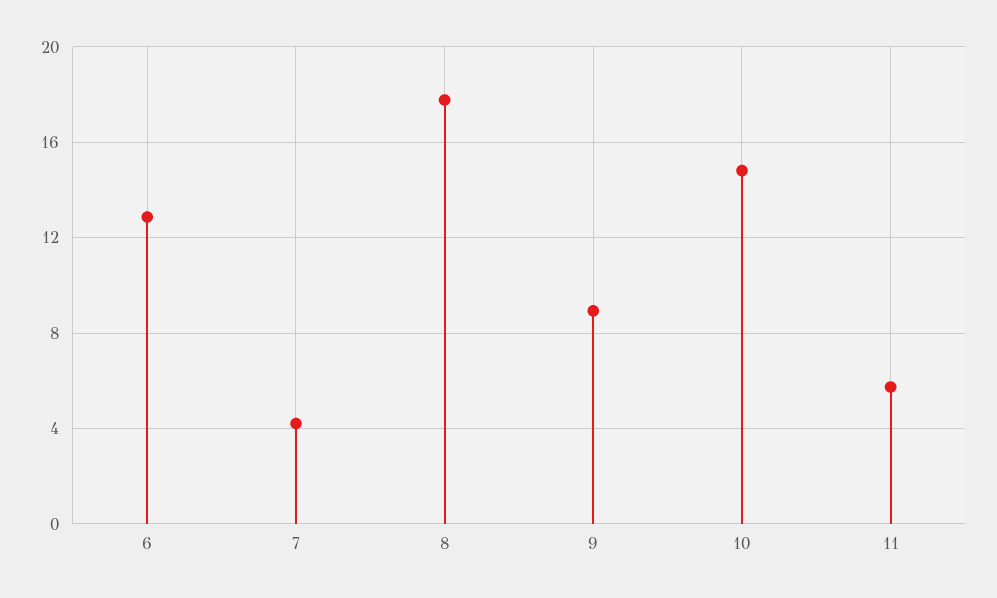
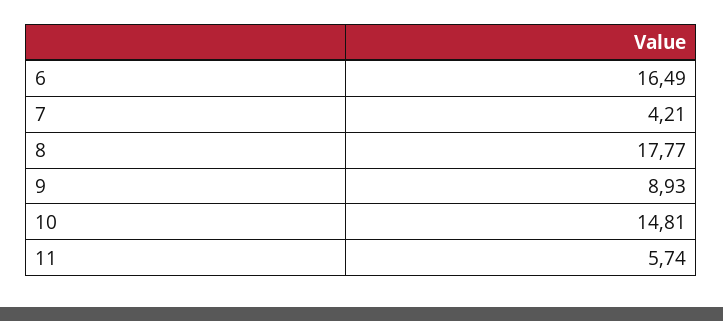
6: 13 -> 16.49

